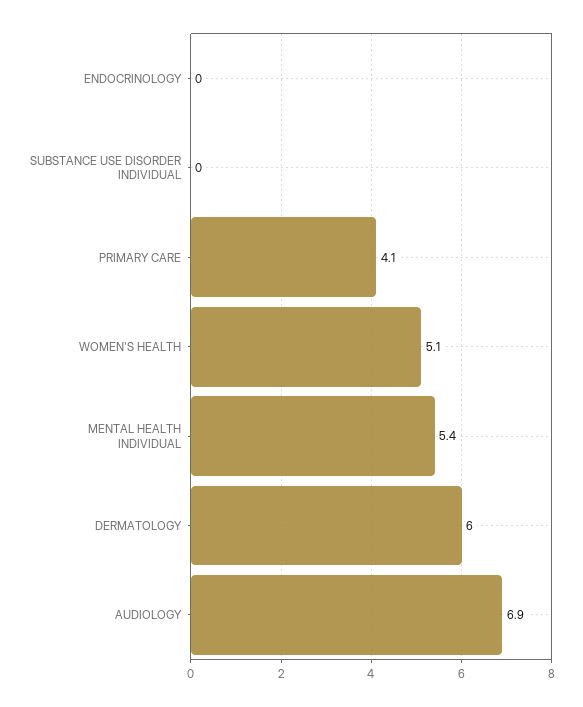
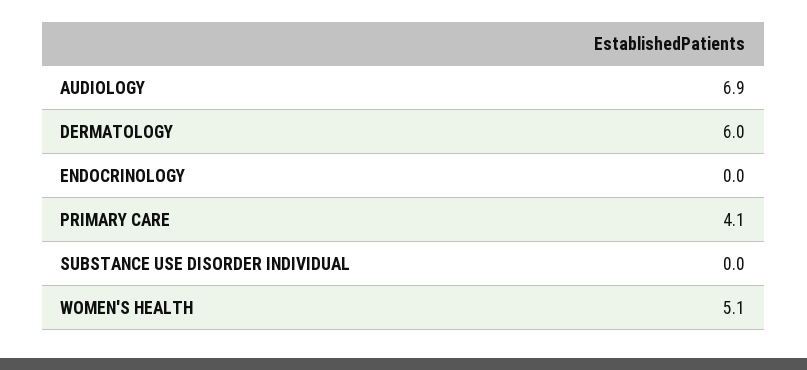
MENTAL HEALTH INDIVIDUAL: 5.4 -> none

